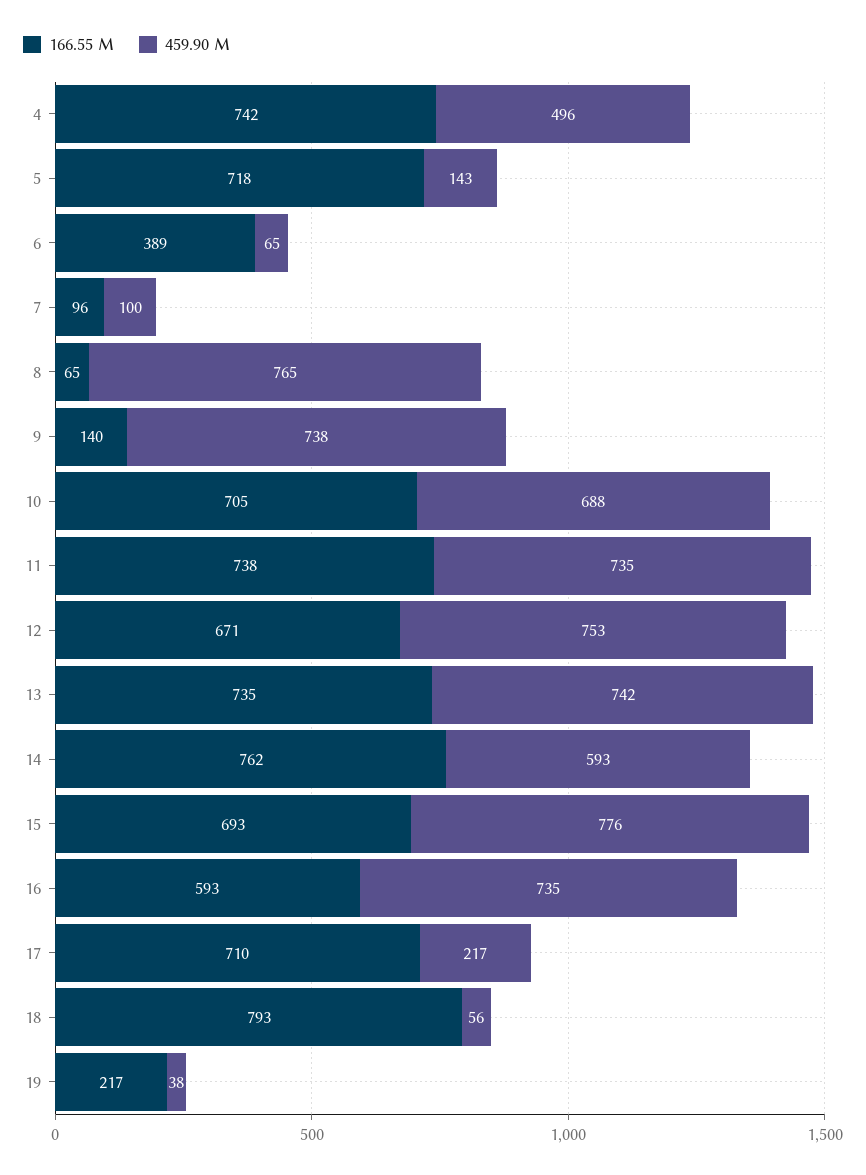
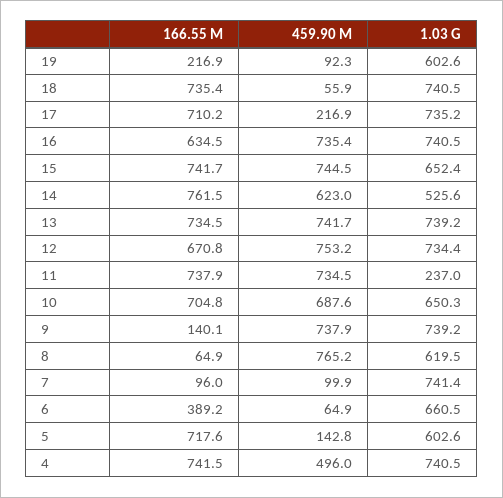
459.90 M, 14: 593 -> 623
166.55 M, 15: 693 -> 741.7
459.90 M, 15: 776 -> 744.5
166.55 M, 16: 593 -> 634.5
166.55 M, 18: 793 -> 735.4
459.90 M, 19: 38 -> 92.3
1.03 G, 19: none -> 602.6
1.03 G, 18: none -> 740.5
1.03 G, 17: none -> 735.2
1.03 G, 16: none -> 740.5
1.03 G, 15: none -> 652.4
1.03 G, 14: none -> 525.6
1.03 G, 13: none -> 739.2
1.03 G, 12: none -> 734.4
1.03 G, 11: none -> 237
1.03 G, 10: none -> 650.3
1.03 G, 9: none -> 739.2
1.03 G, 8: none -> 619.5
1.03 G, 7: none -> 741.4
1.03 G, 6: none -> 660.5
1.03 G, 5: none -> 602.6
1.03 G, 4: none -> 740.5

